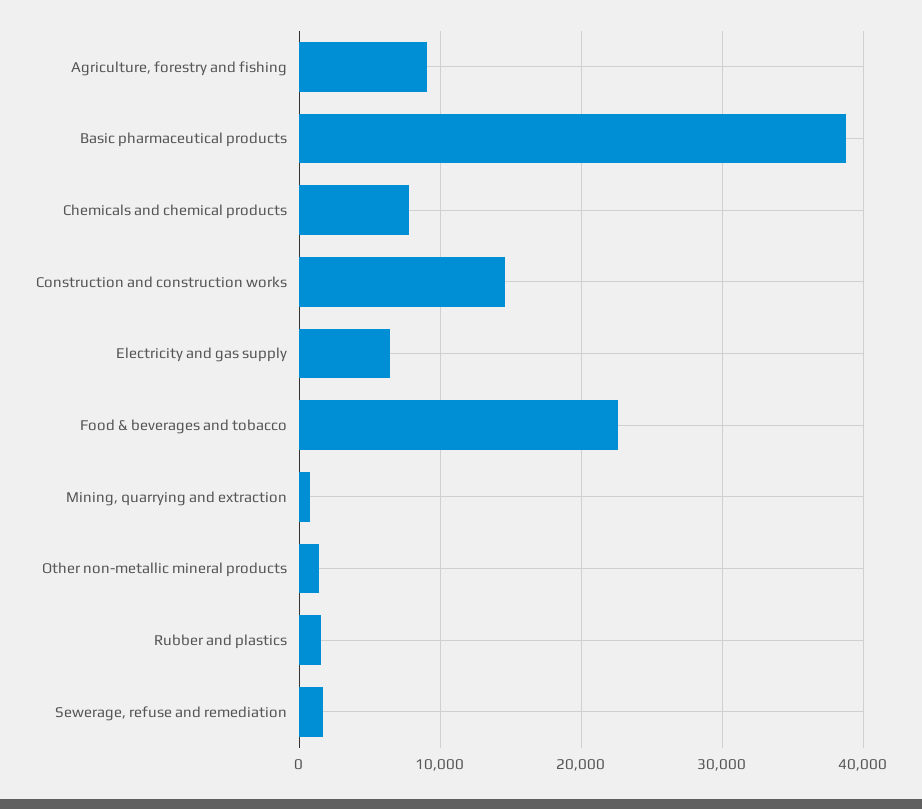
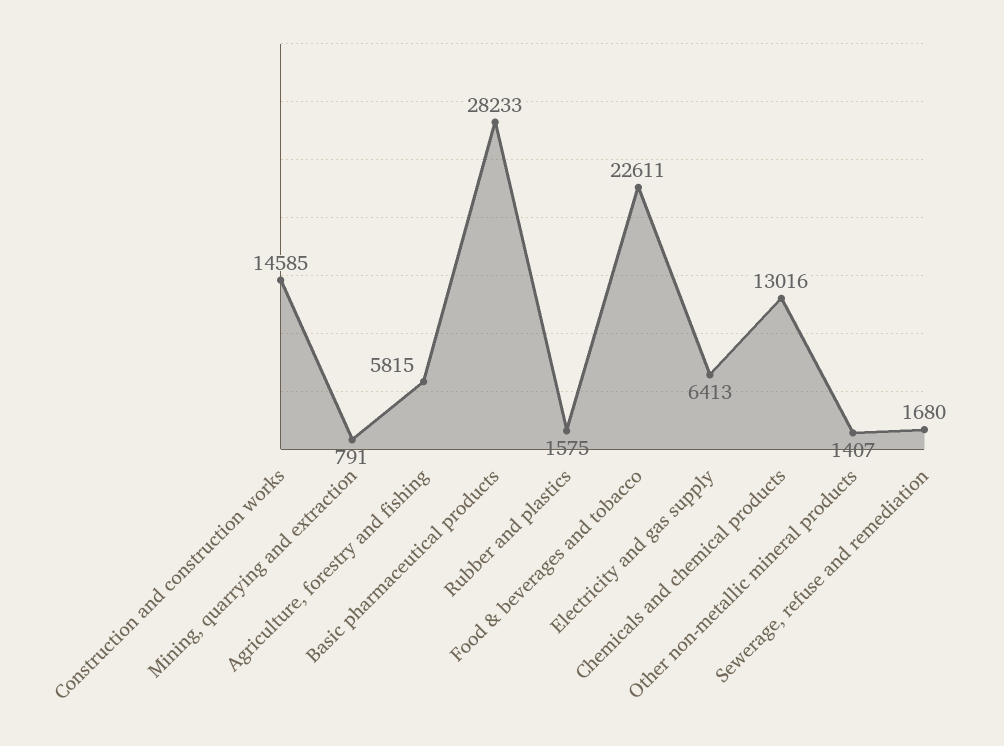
Agriculture, forestry and fishing: 9000 -> 5815
Basic pharmaceutical products: 39000 -> 28233
Chemicals and chemical products: 8000 -> 13016

